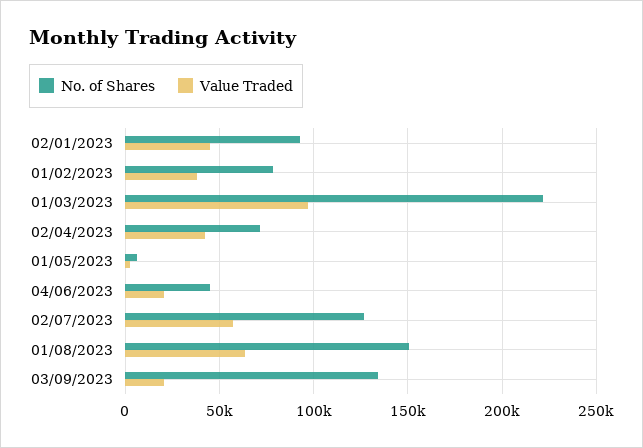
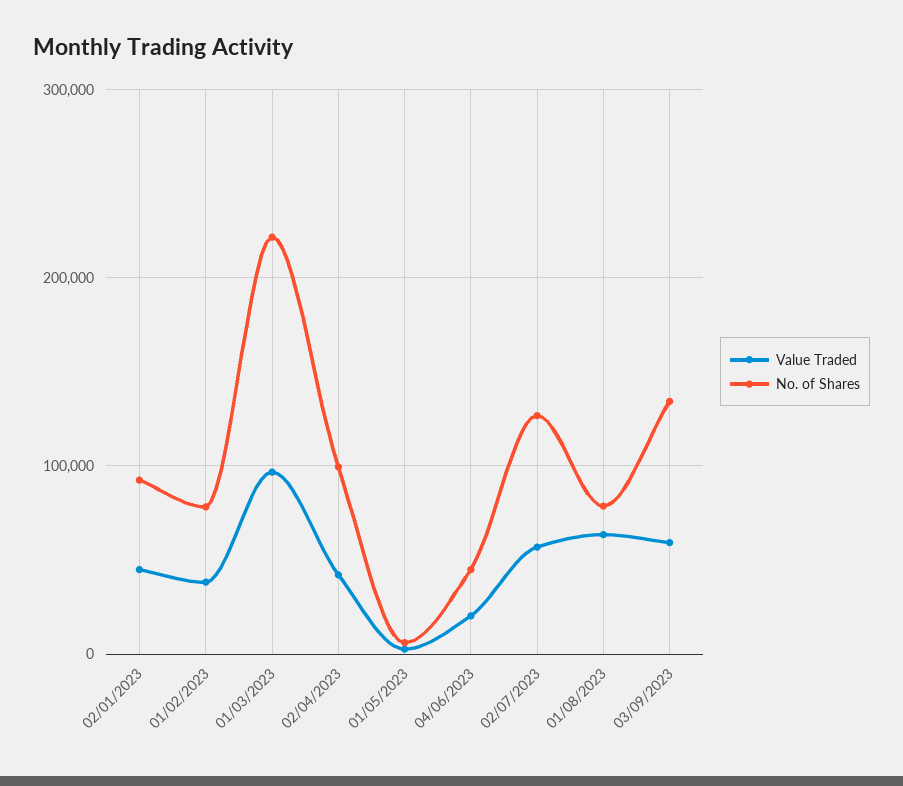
No. of Shares, 02/04/2023: 70000 -> 100000
No. of Shares, 01/08/2023: 150000 -> 80000
Value Traded, 03/09/2023: 20000 -> 60000

